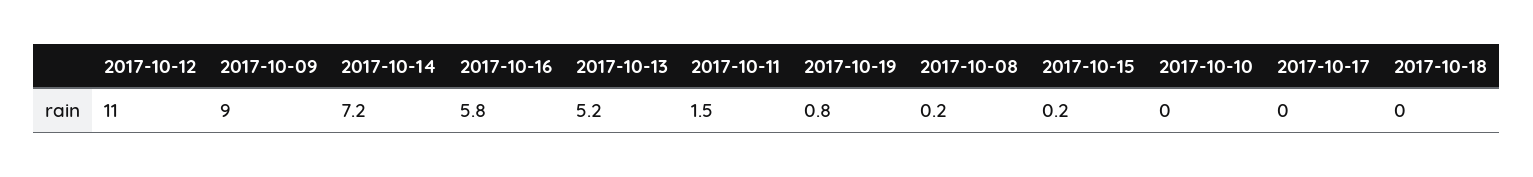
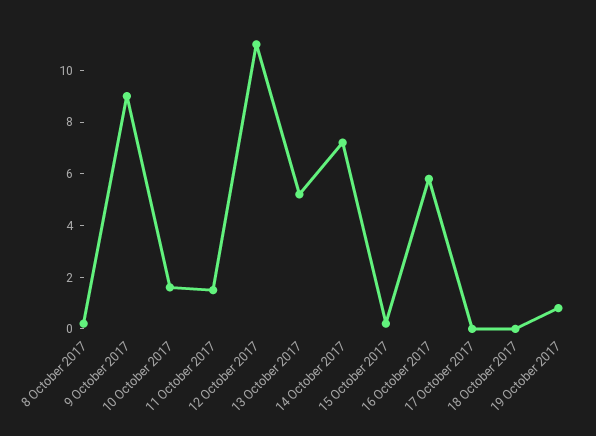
2017-10-10: 0 -> 1.5

